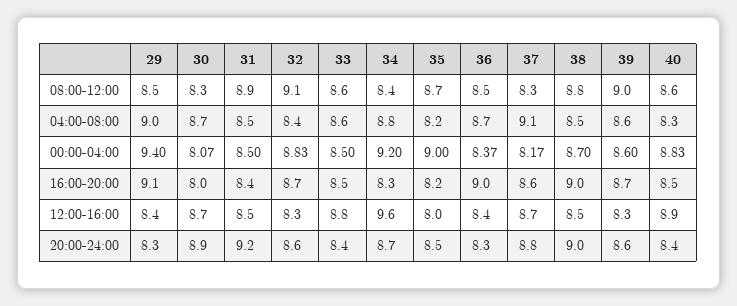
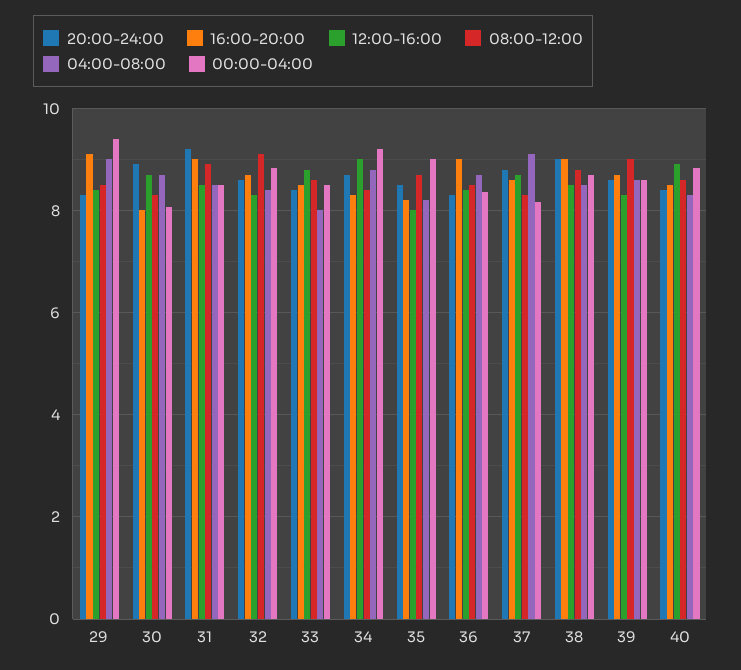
04:00-08:00, 33: 8.6 -> 8
16:00-20:00, 31: 8.4 -> 9
12:00-16:00, 34: 9.6 -> 9

